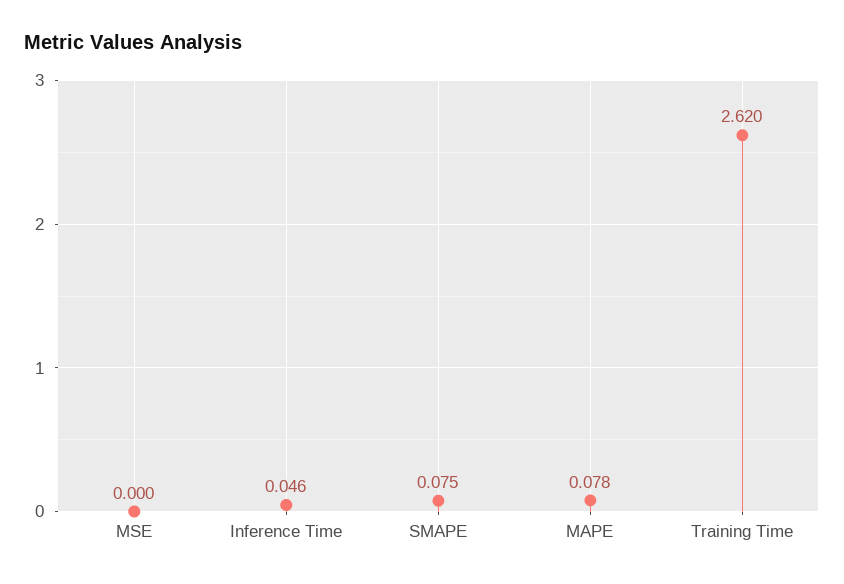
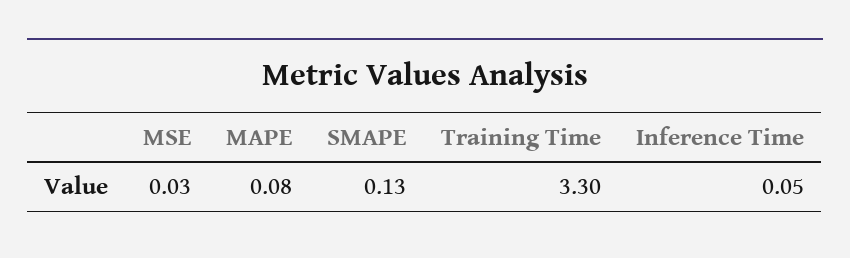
MSE: 0 -> 0.03
SMAPE: 0.075 -> 0.13
Training Time: 2.62 -> 3.3

